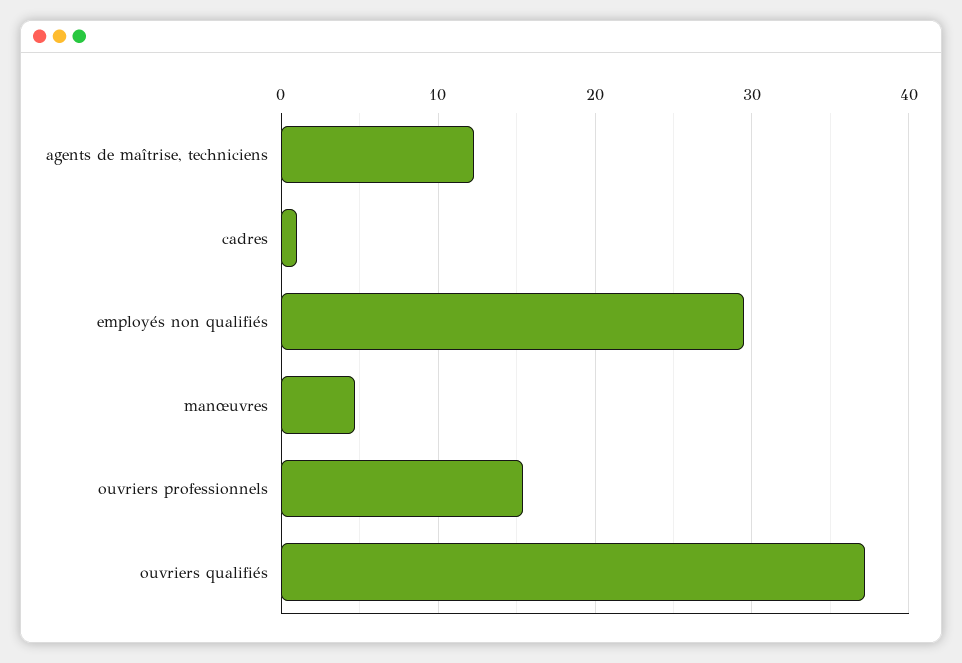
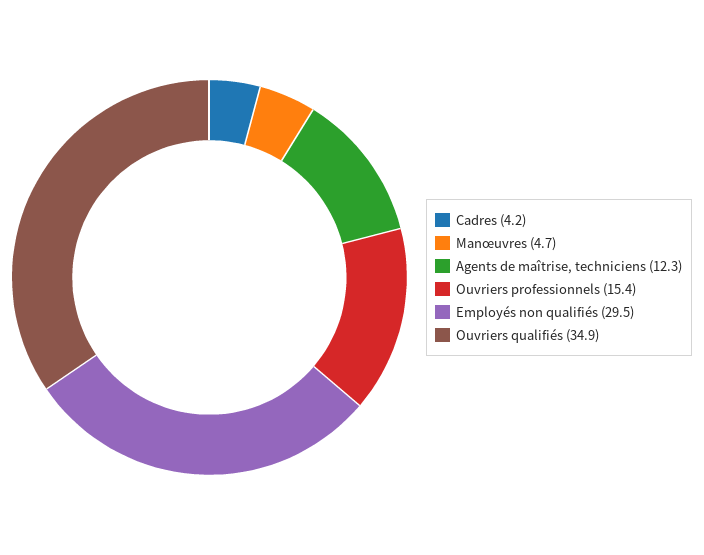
cadres: 1 -> 4.2
ouvriers qualifiés: 37 -> 34.9

